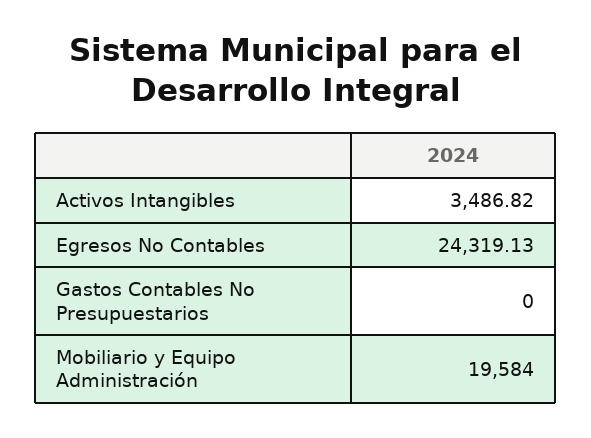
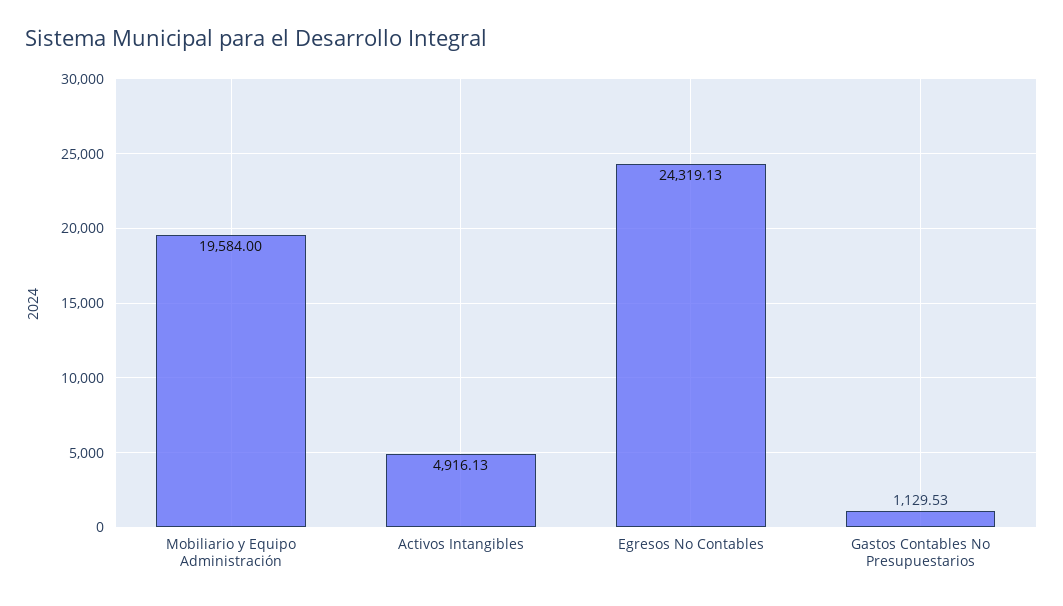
Activos Intangibles: 3486.82 -> 4916.13
Gastos Contables No Presupuestarios: 0 -> 1129.53

